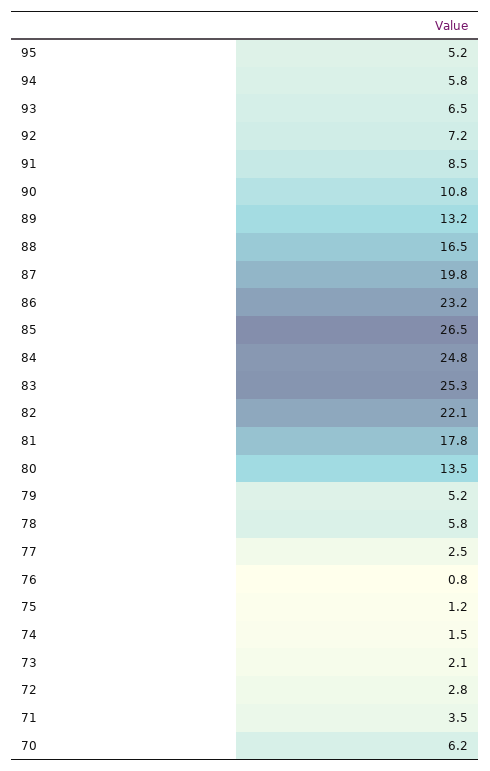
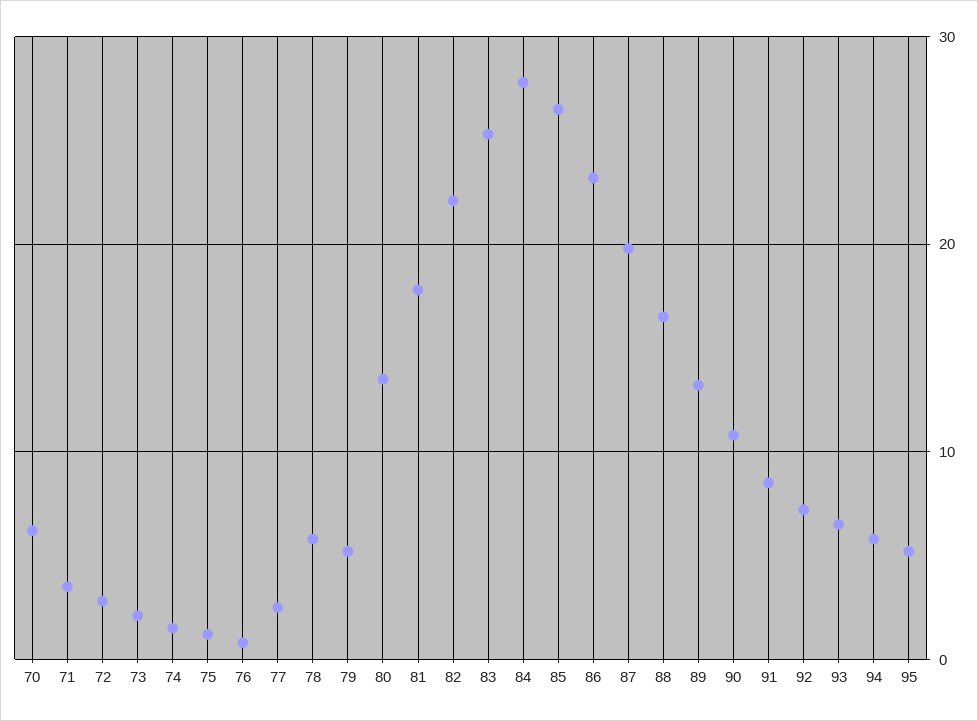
84: 24.8 -> 28

